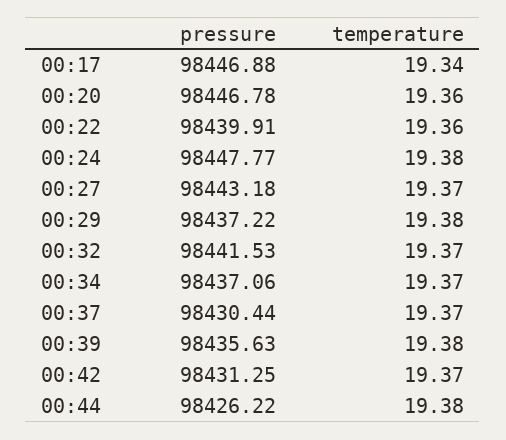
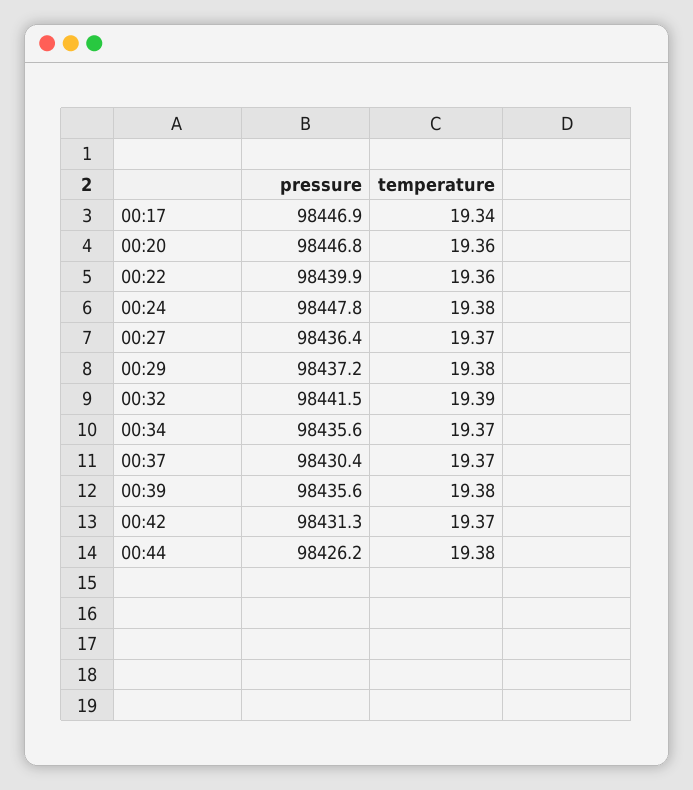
pressure, 00:27: 98443.18 -> 98436.4
temperature, 00:32: 19.37 -> 19.39
pressure, 00:34: 98437.06 -> 98435.6

